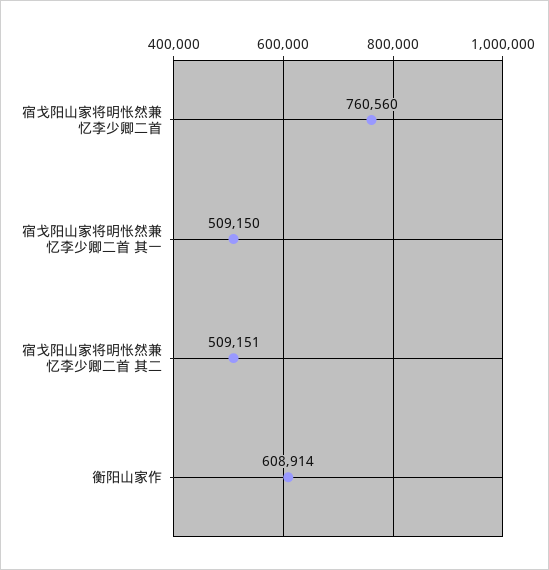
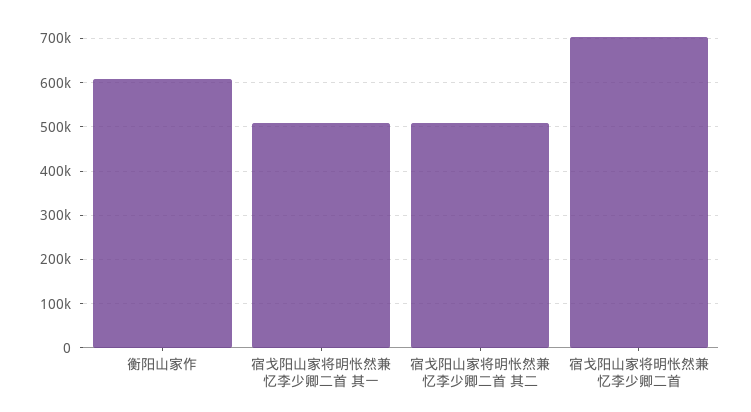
宿戈阳山家将明怅然兼忆李少卿二首: 760560 -> 700000

